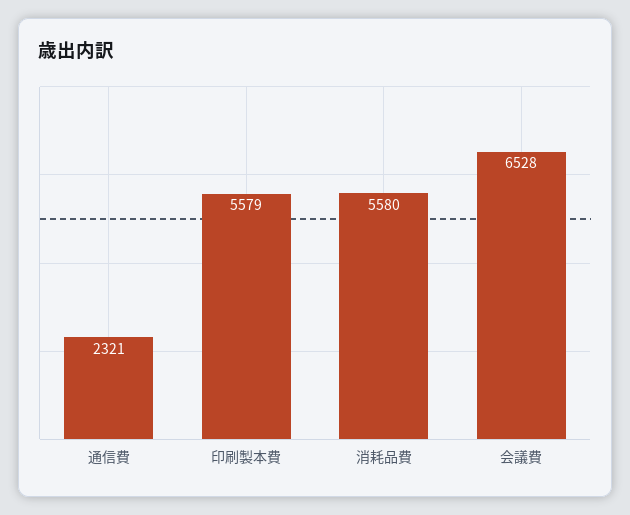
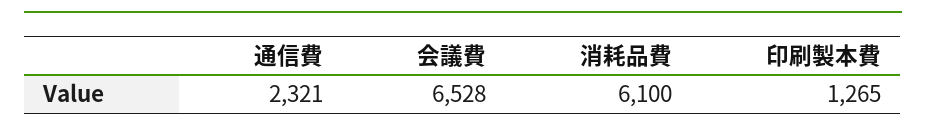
印刷製本費: 5579 -> 1265
消耗品費: 5580 -> 6100

